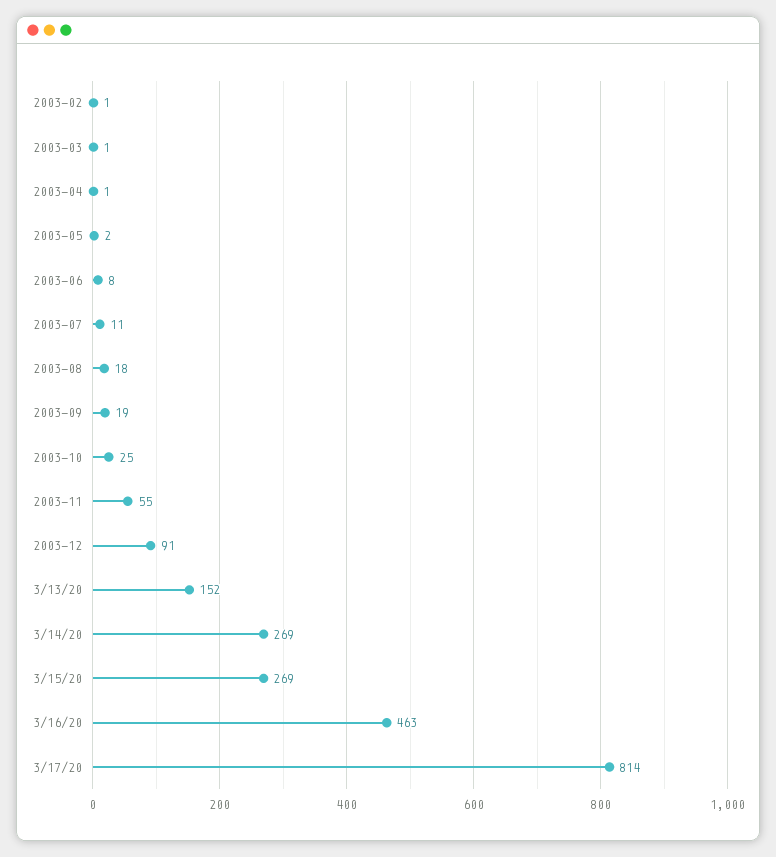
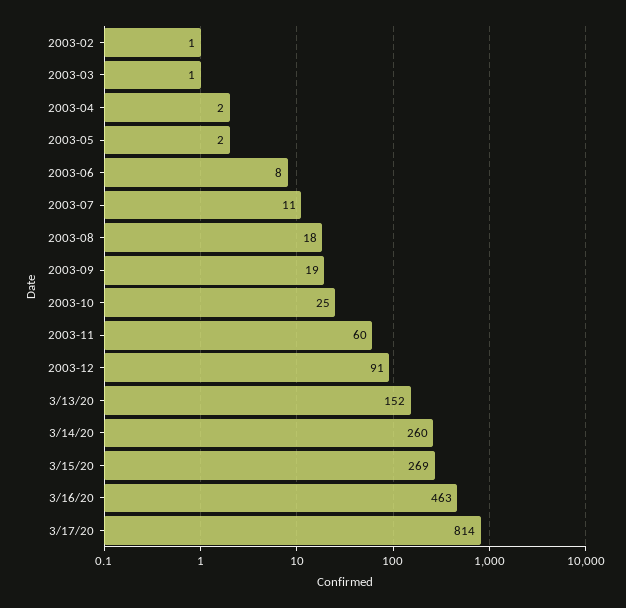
2003-04: 1 -> 2
2003-11: 55 -> 60
3/14/20: 269 -> 260

